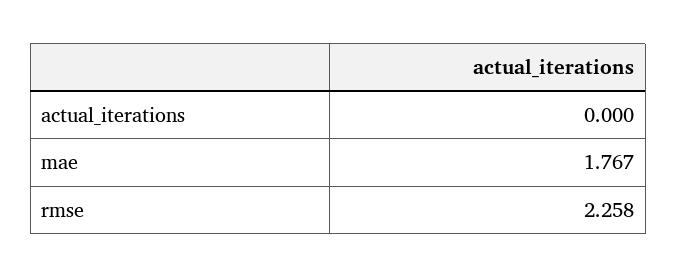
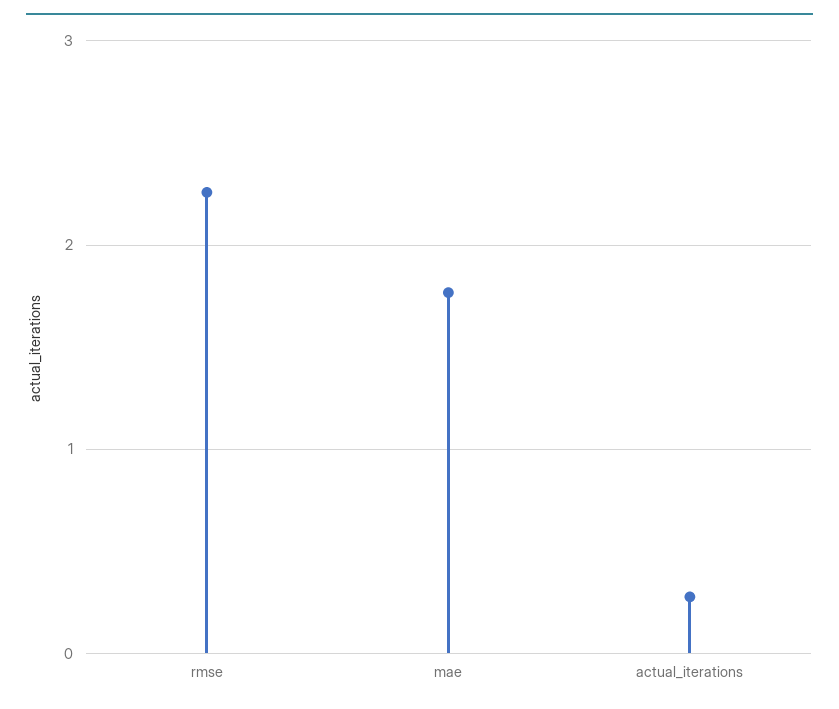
actual_iterations: 0 -> 0.3

